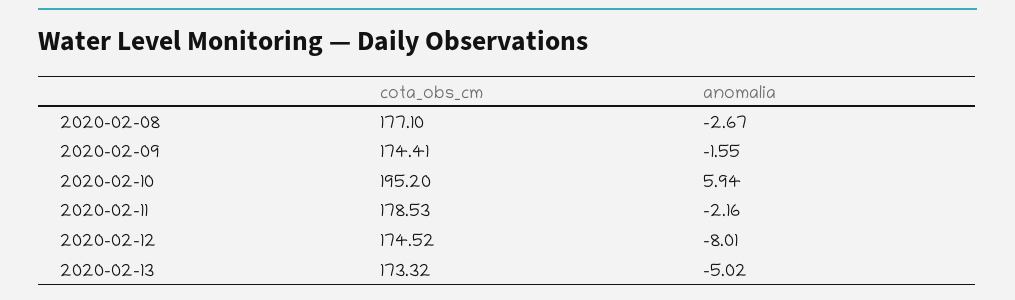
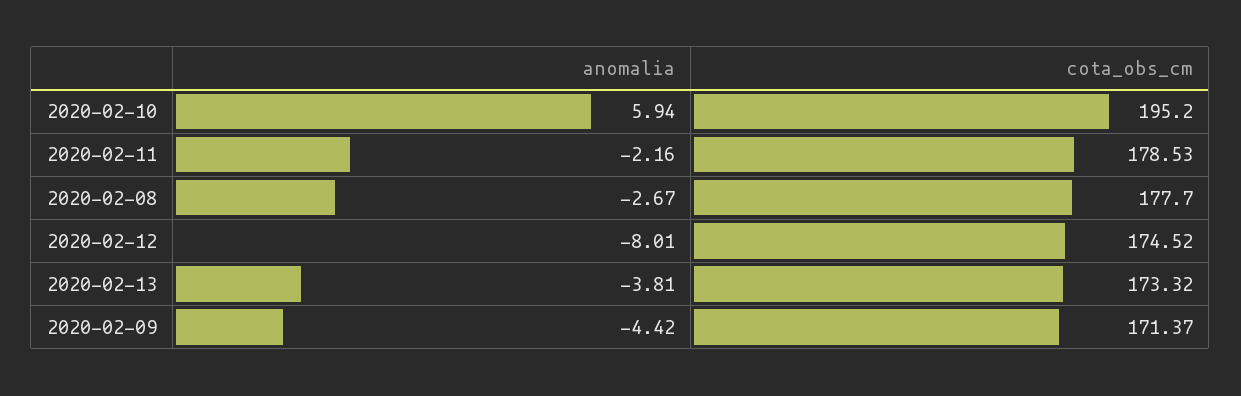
cota_obs_cm, 2020-02-08: 177.1 -> 177.7
cota_obs_cm, 2020-02-09: 174.41 -> 171.37
anomalia, 2020-02-09: -1.55 -> -4.42
anomalia, 2020-02-13: -5.02 -> -3.81

